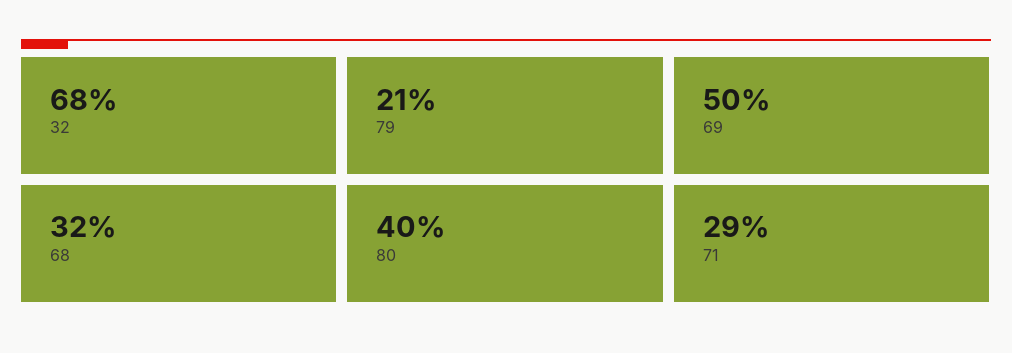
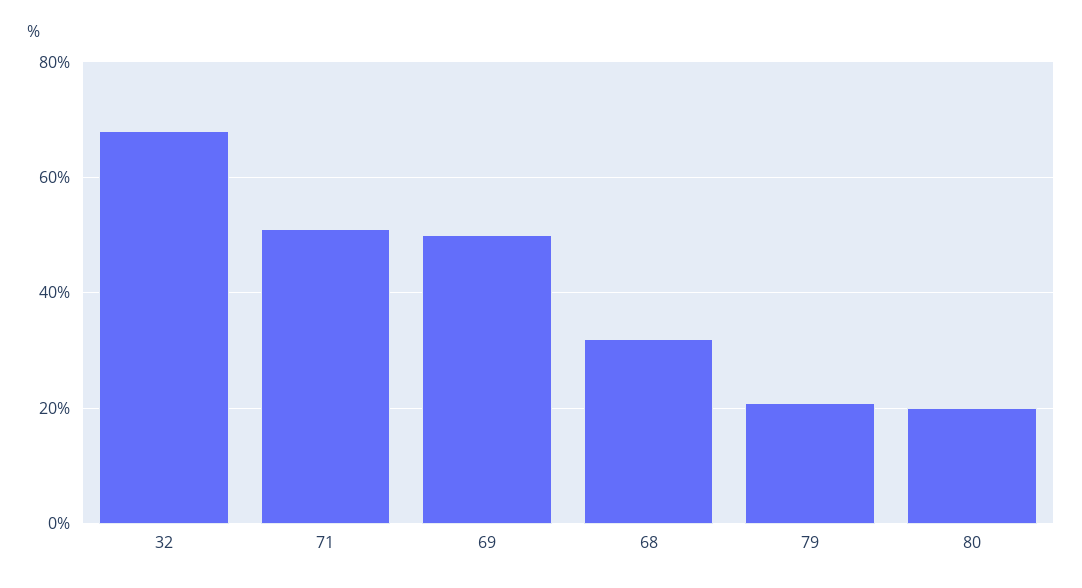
80: 40 -> 20
71: 29 -> 50

